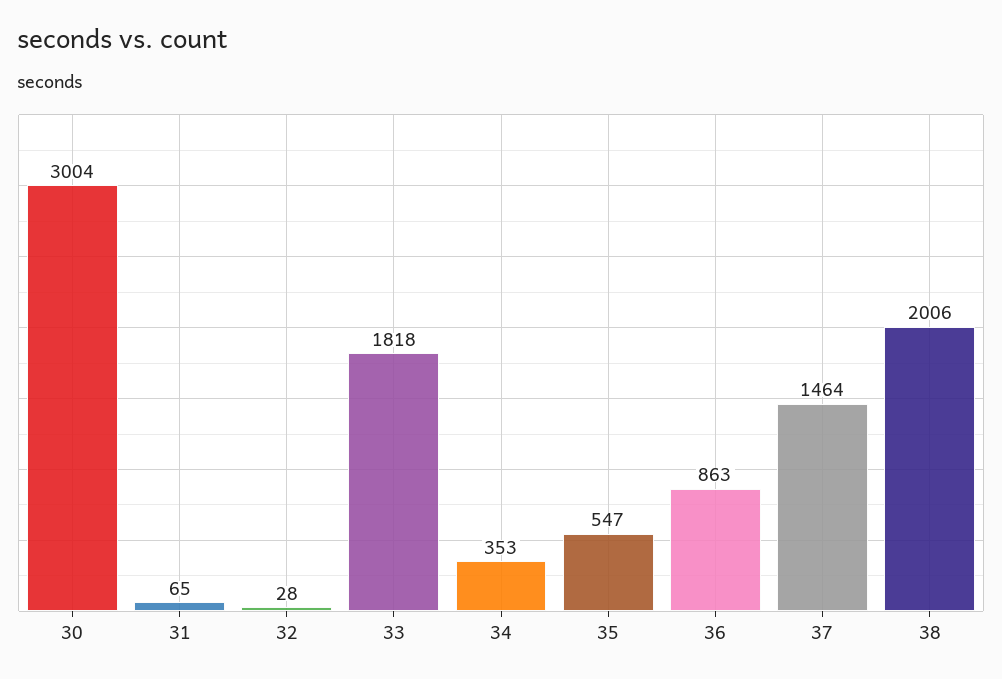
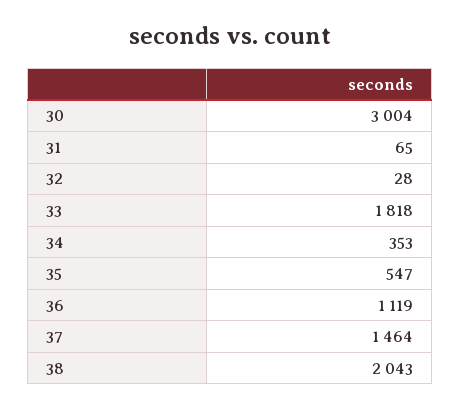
36: 863 -> 1119
38: 2006 -> 2043

